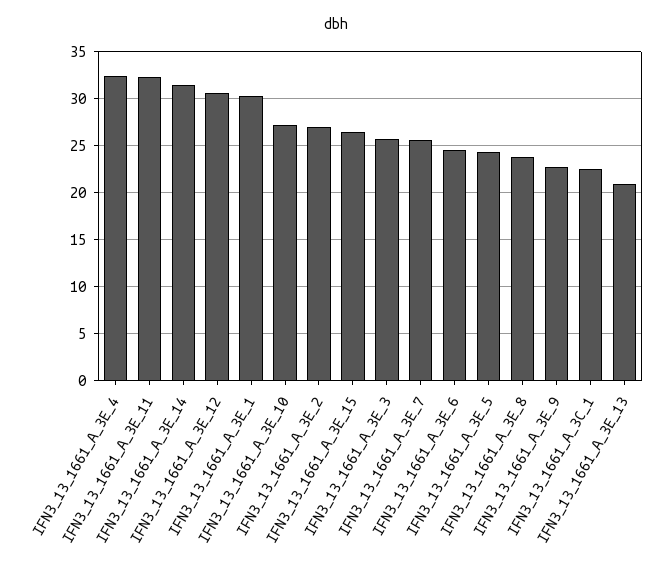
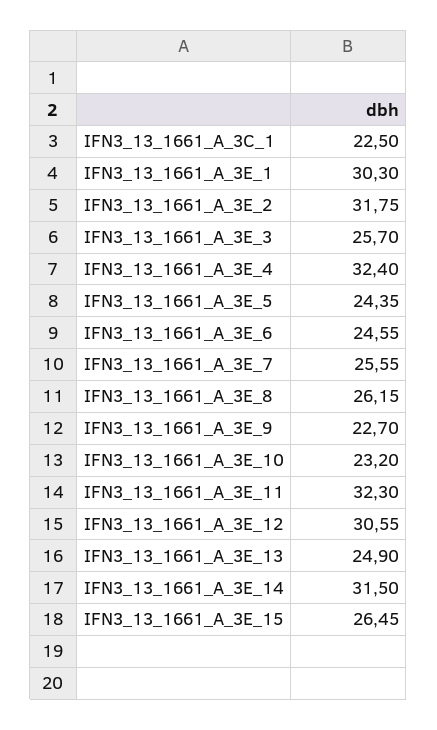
IFN3_13_1661_A_3E_10: 27 -> 23.2
IFN3_13_1661_A_3E_2: 27 -> 31.75
IFN3_13_1661_A_3E_8: 24 -> 26.15
IFN3_13_1661_A_3E_13: 21 -> 24.9

